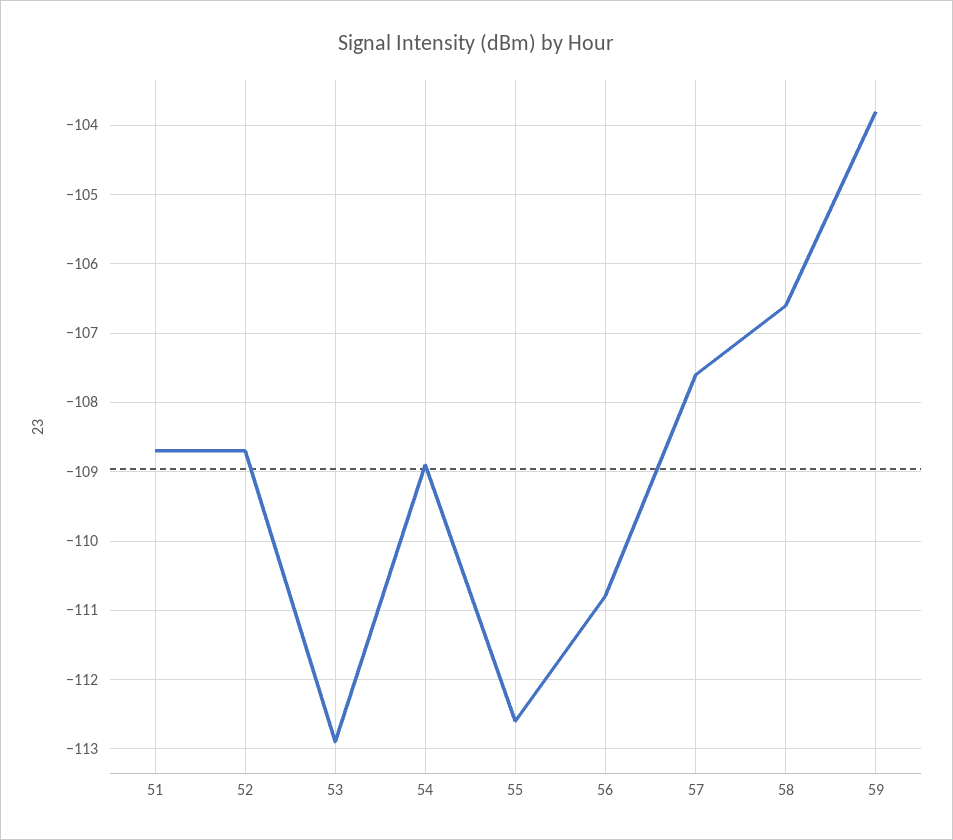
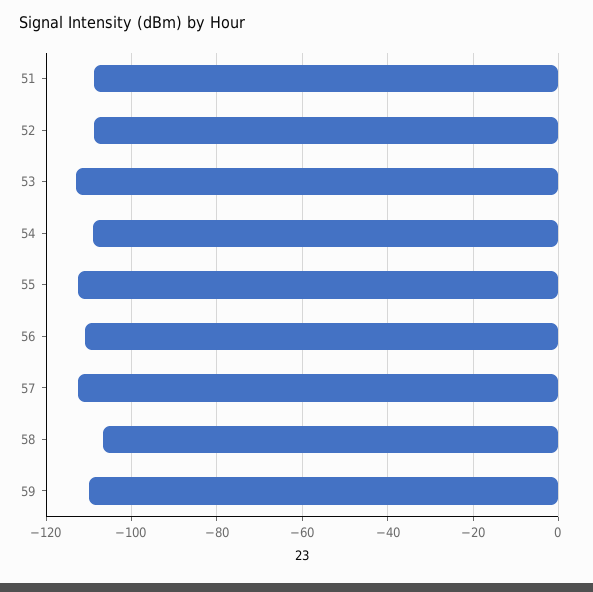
57: -107.6 -> -112
59: -103.8 -> -110

